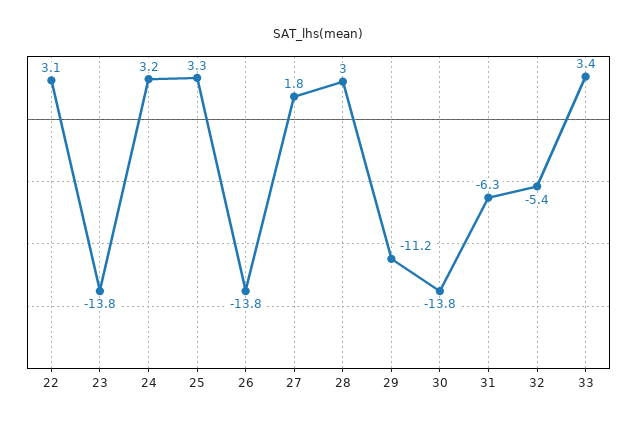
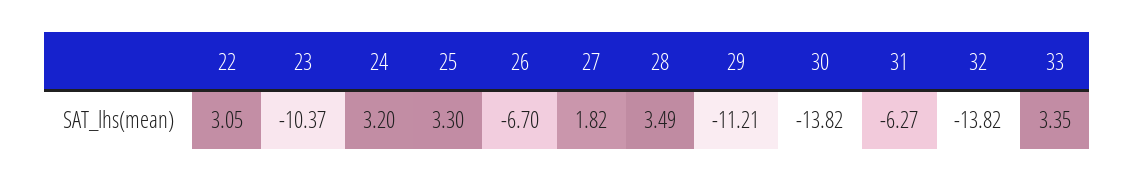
23: -13.8 -> -10.37
26: -13.8 -> -6.7
28: 3 -> 3.49
32: -5.4 -> -13.82

